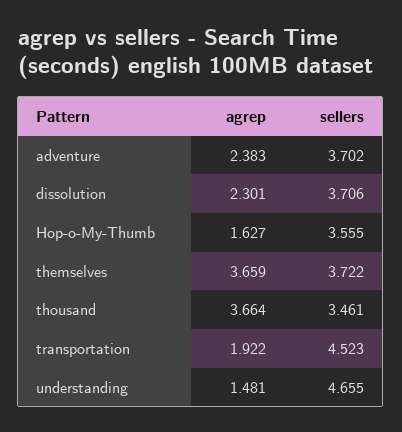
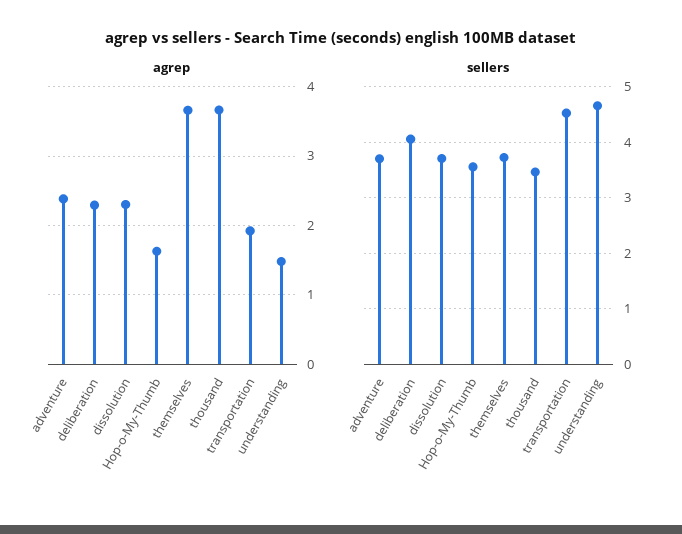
agrep, deliberation: none -> 2.3
sellers, deliberation: none -> 4

